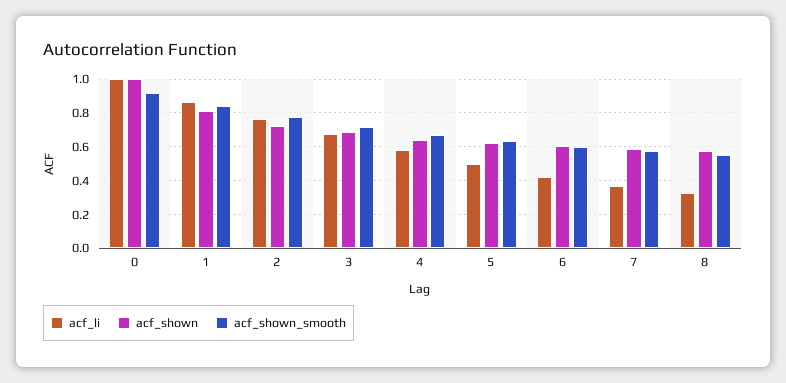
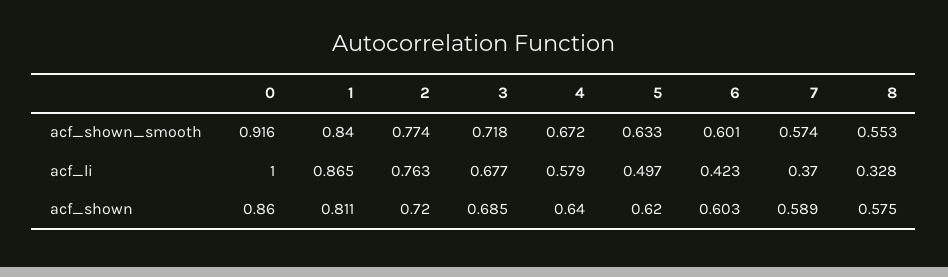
acf_shown, 0: 1 -> 0.86

